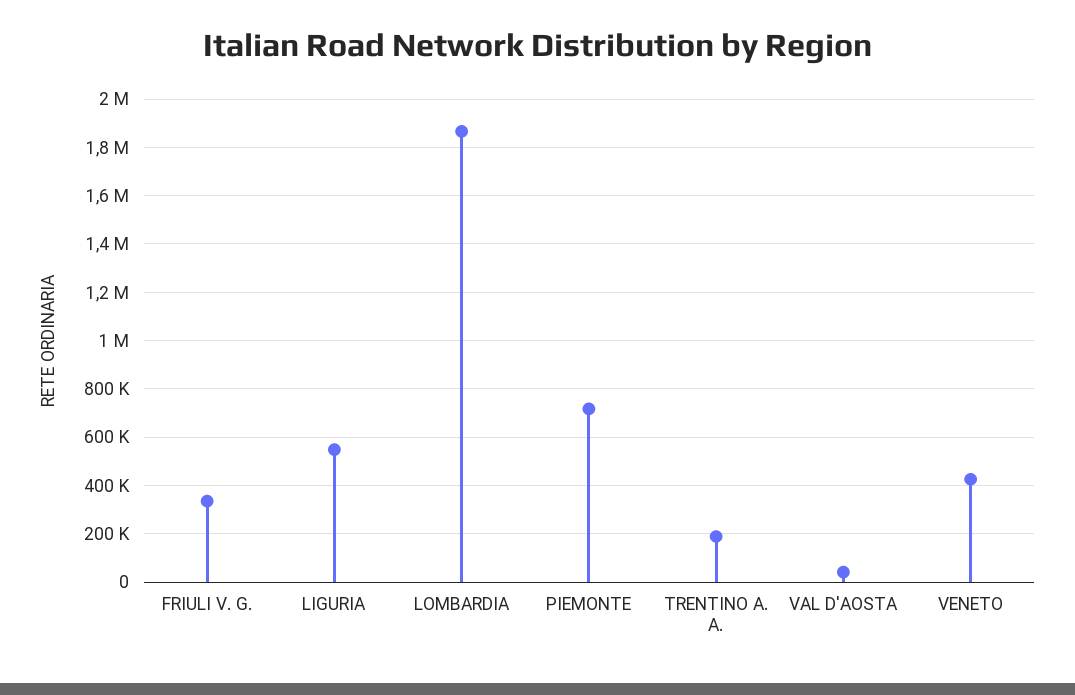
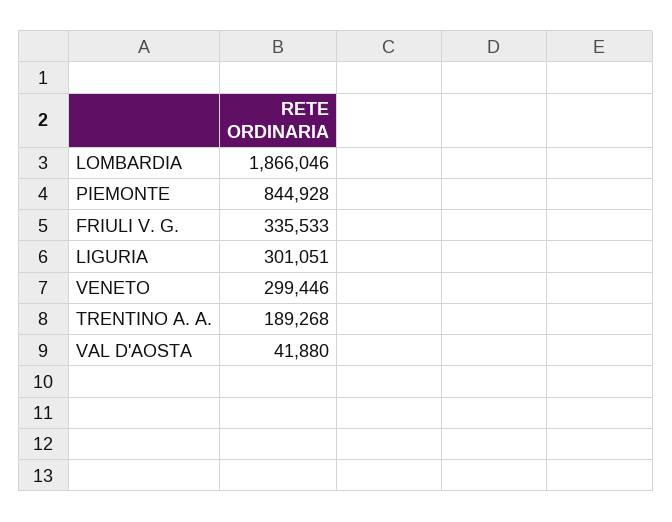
LIGURIA: 550000 -> 301051
PIEMONTE: 725000 -> 844928
VENETO: 425000 -> 299446

